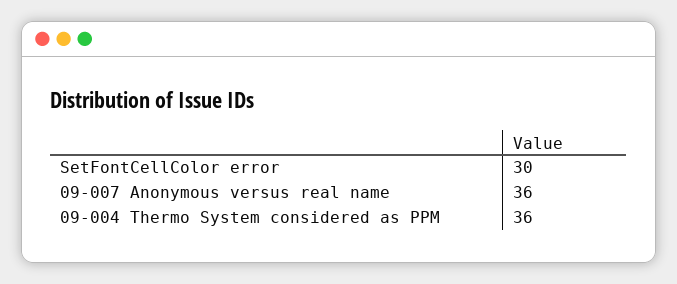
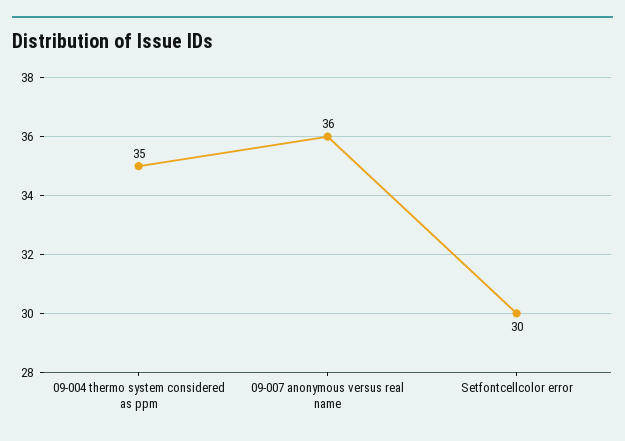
09-004 Thermo System considered as PPM: 36 -> 35

